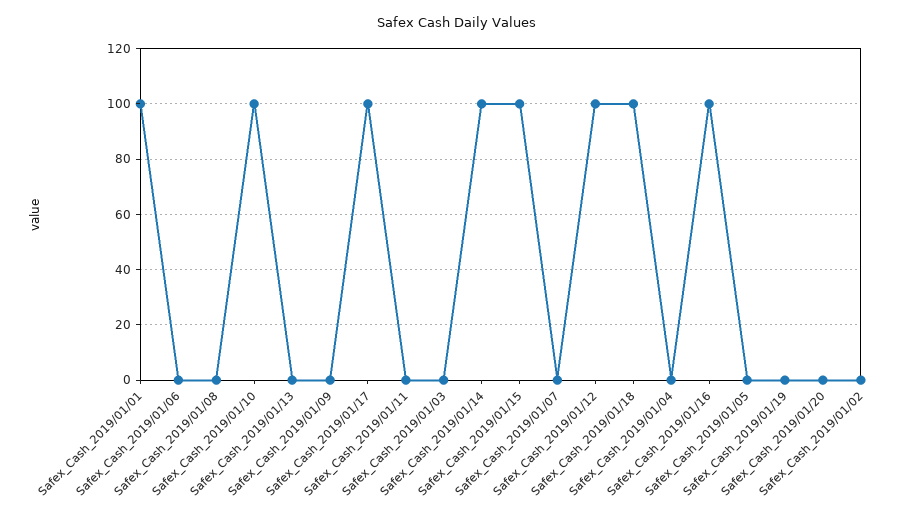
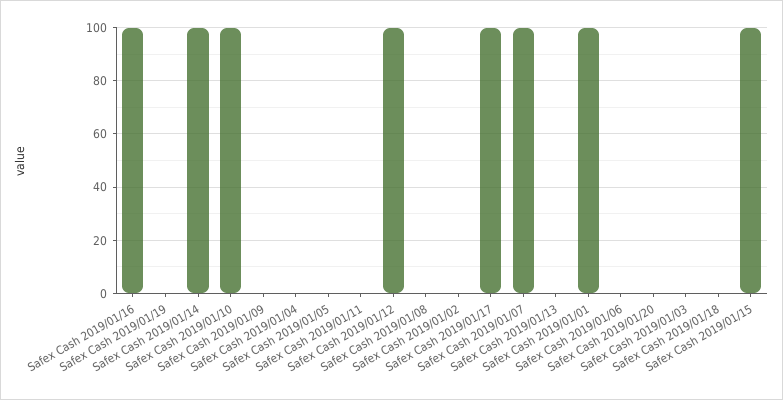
Safex_Cash_2019/01/07: 0 -> 100
Safex_Cash_2019/01/18: 100 -> 0

